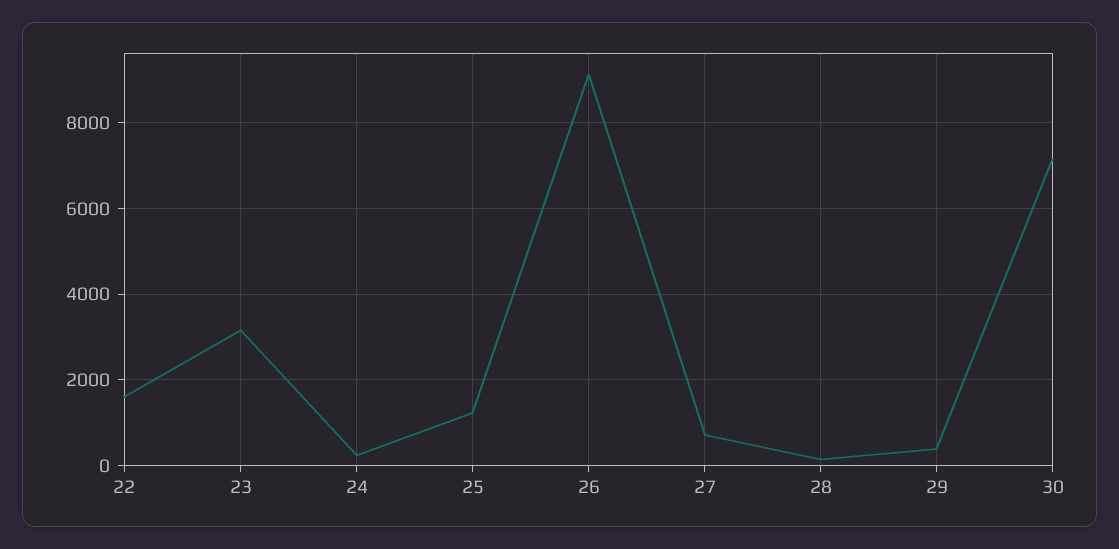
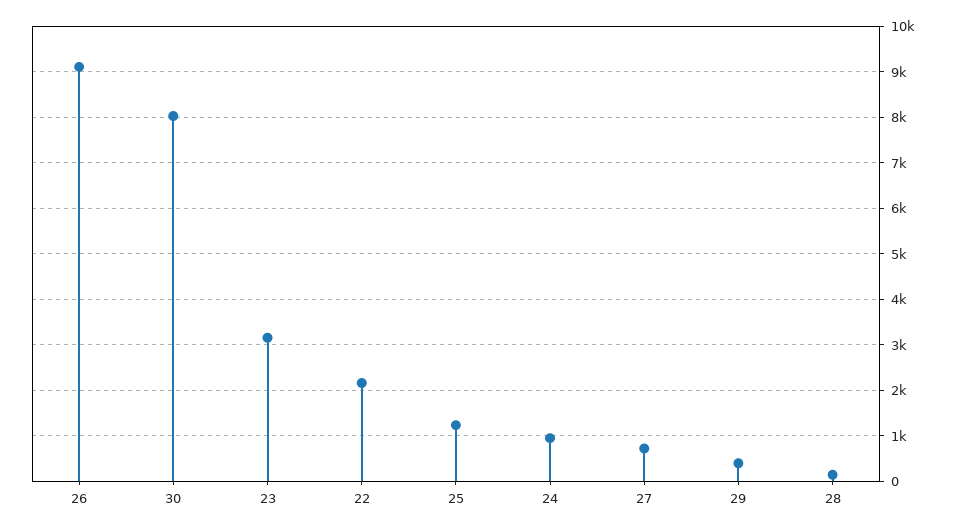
22: 1600 -> 2200
24: 200 -> 1000
30: 7200 -> 8000

